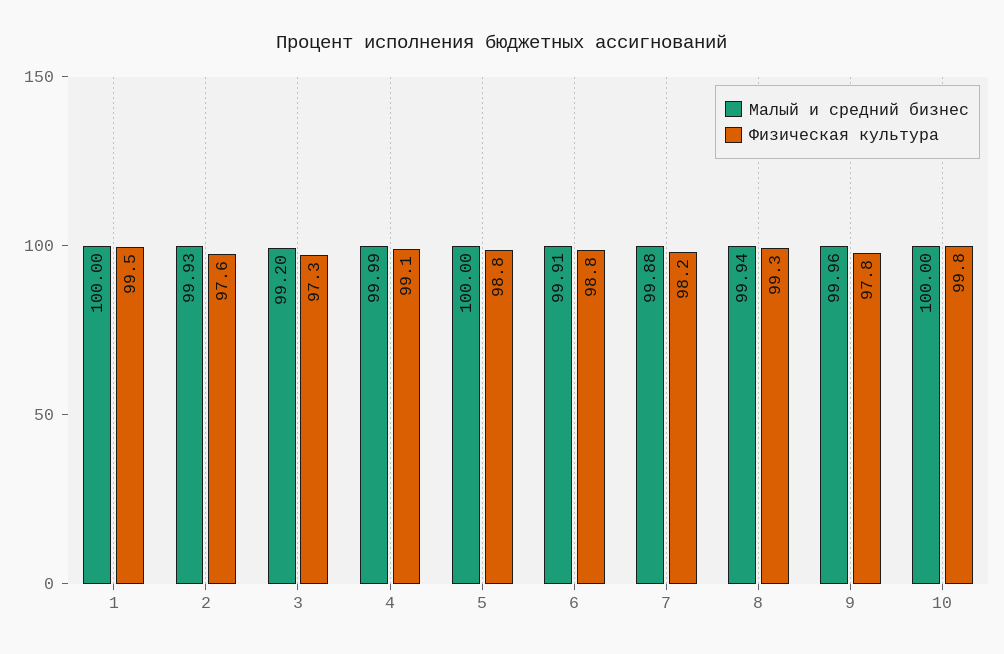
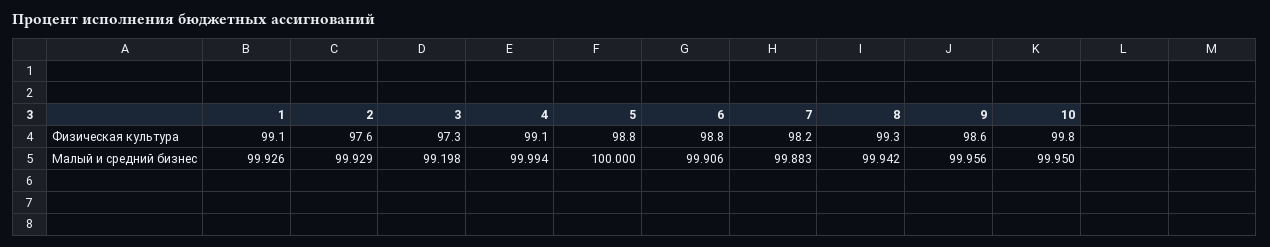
Малый и средний бизнес, 1: 100 -> 99.926
Физическая культура, 1: 99.5 -> 99.1
Физическая культура, 9: 97.8 -> 98.6
Малый и средний бизнес, 10: 100 -> 99.95

